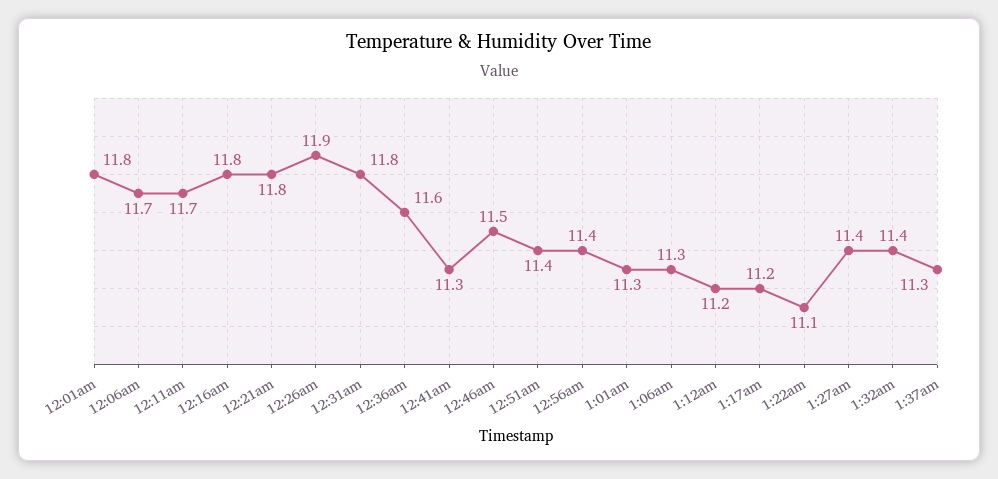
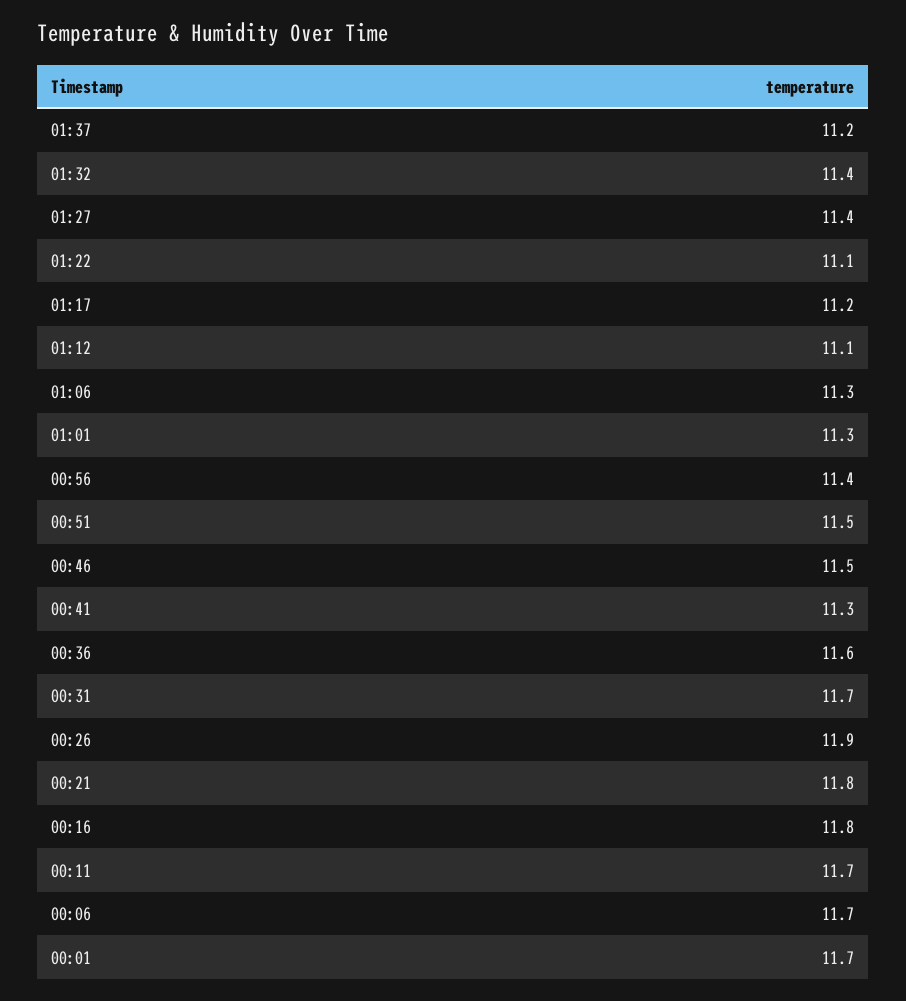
12:01am: 11.8 -> 11.7
12:31am: 11.8 -> 11.7
12:51am: 11.4 -> 11.5
1:12am: 11.2 -> 11.1
1:37am: 11.3 -> 11.2

